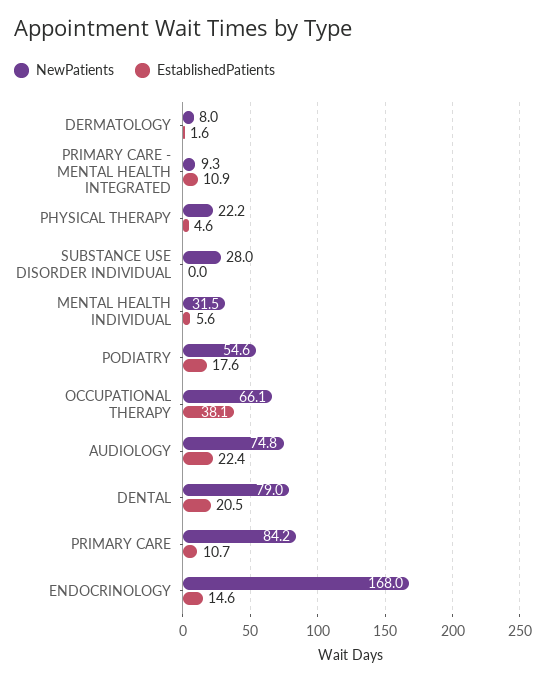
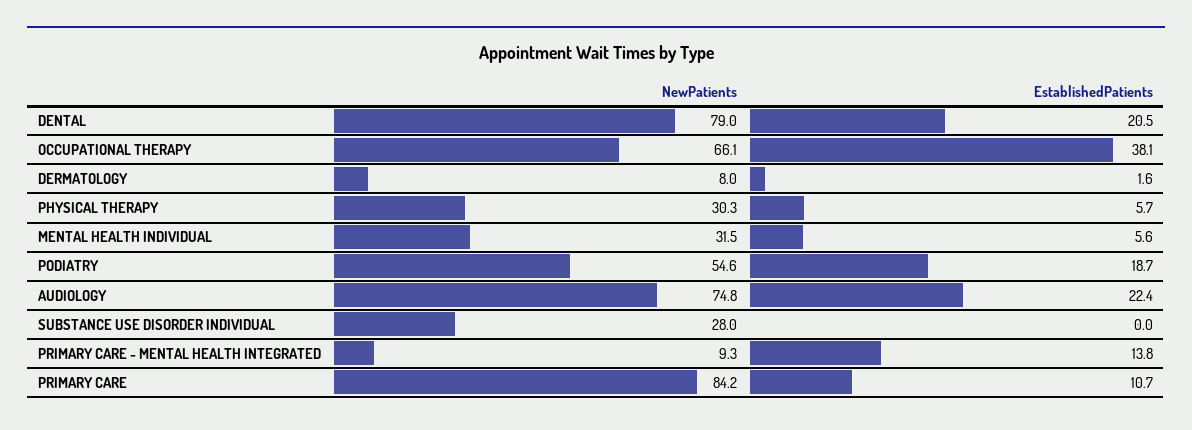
EstablishedPatients, PRIMARY CARE - MENTAL HEALTH INTEGRATED: 10.9 -> 13.8
NewPatients, PHYSICAL THERAPY: 22.2 -> 30.3
EstablishedPatients, PHYSICAL THERAPY: 4.6 -> 5.7
EstablishedPatients, PODIATRY: 17.6 -> 18.7
NewPatients, ENDOCRINOLOGY: 168 -> none
EstablishedPatients, ENDOCRINOLOGY: 14.6 -> none

